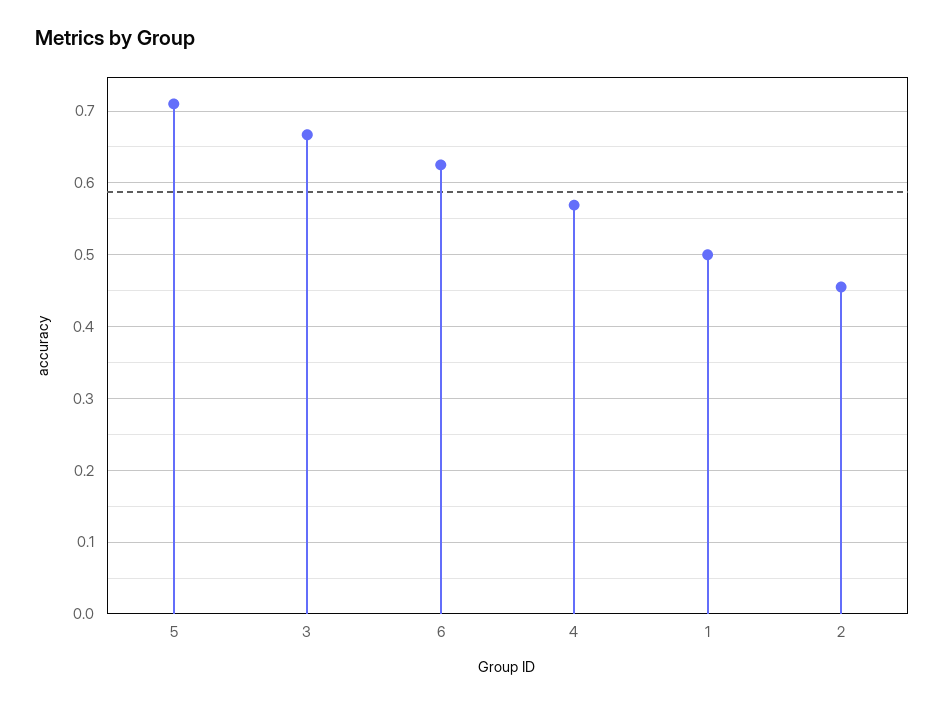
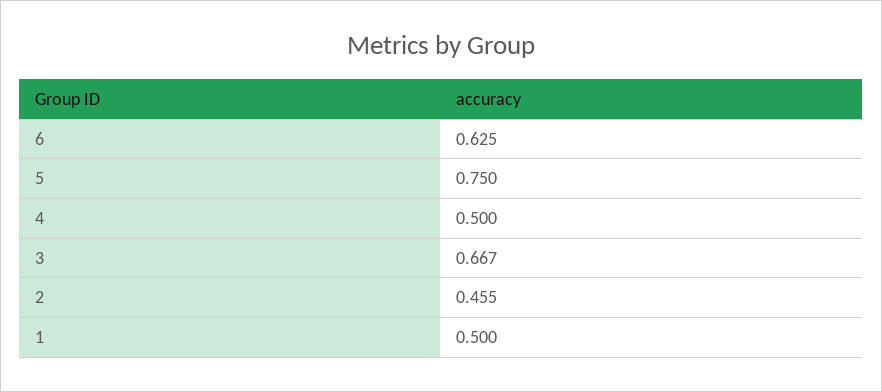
5: 0.71 -> 0.75
4: 0.57 -> 0.5

